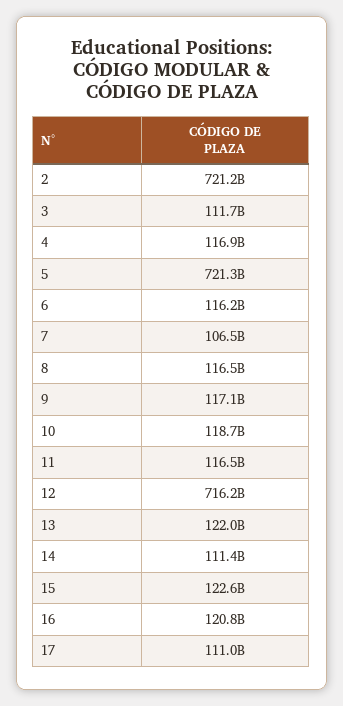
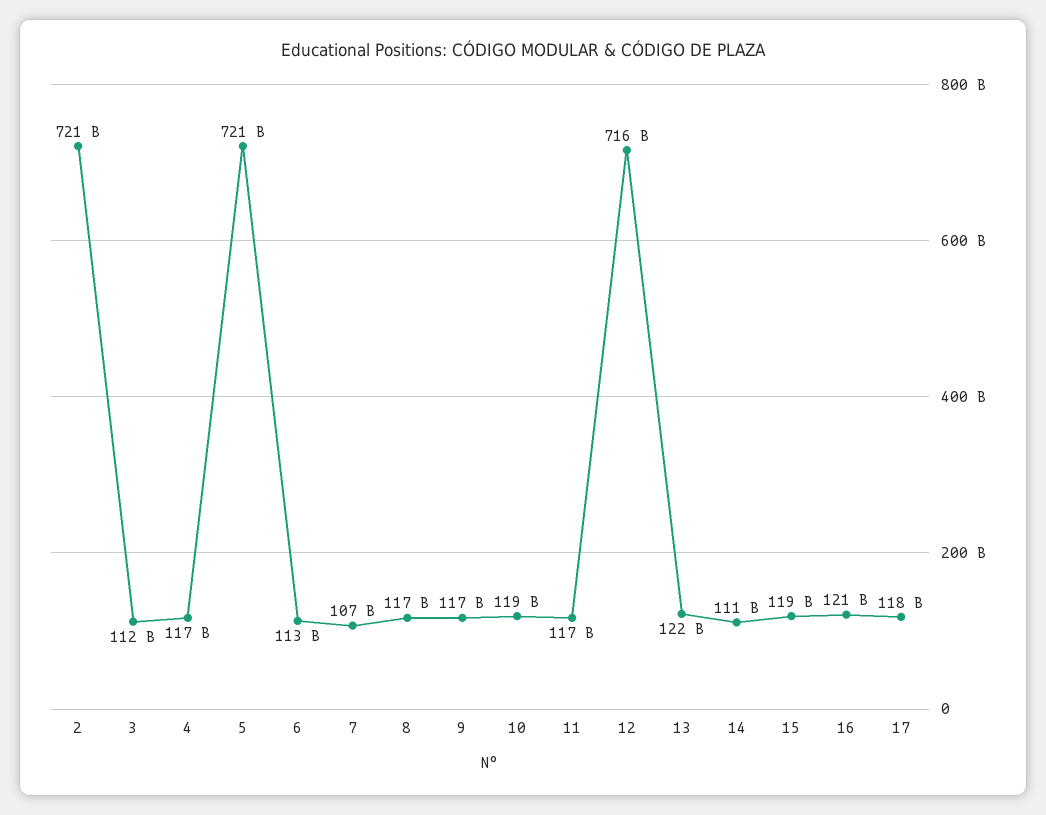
6: 116200000000 -> 113000000000
15: 122600000000 -> 119000000000
17: 111000000000 -> 118000000000

